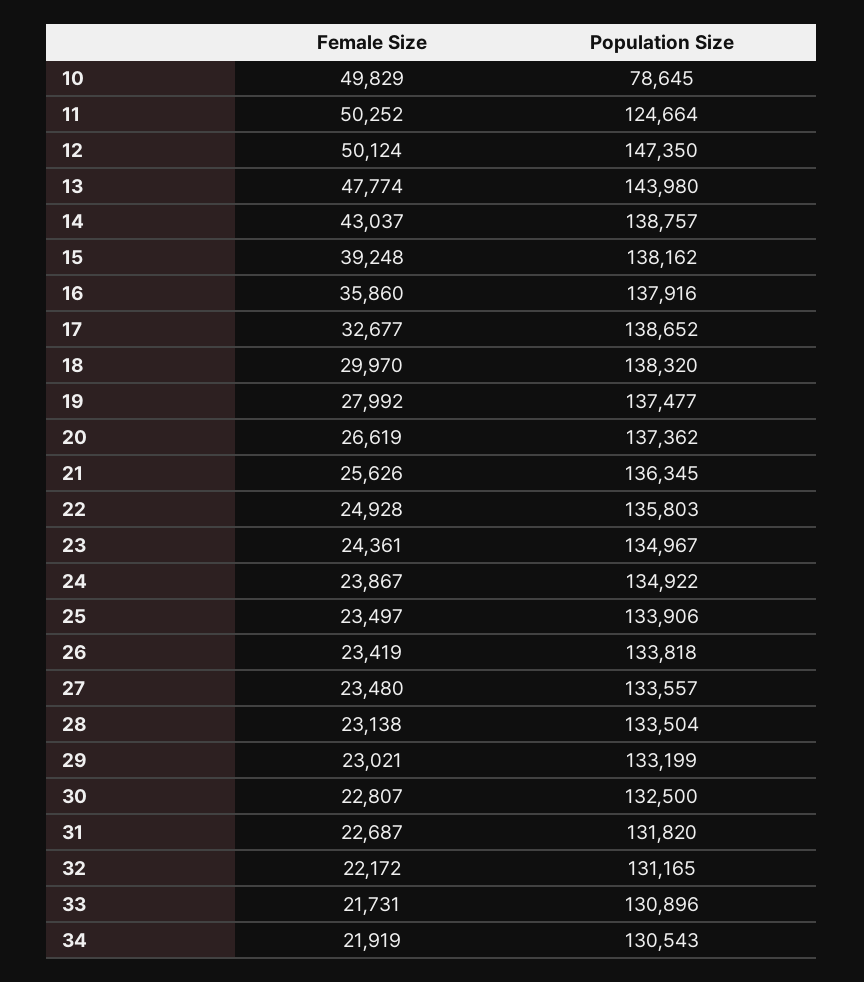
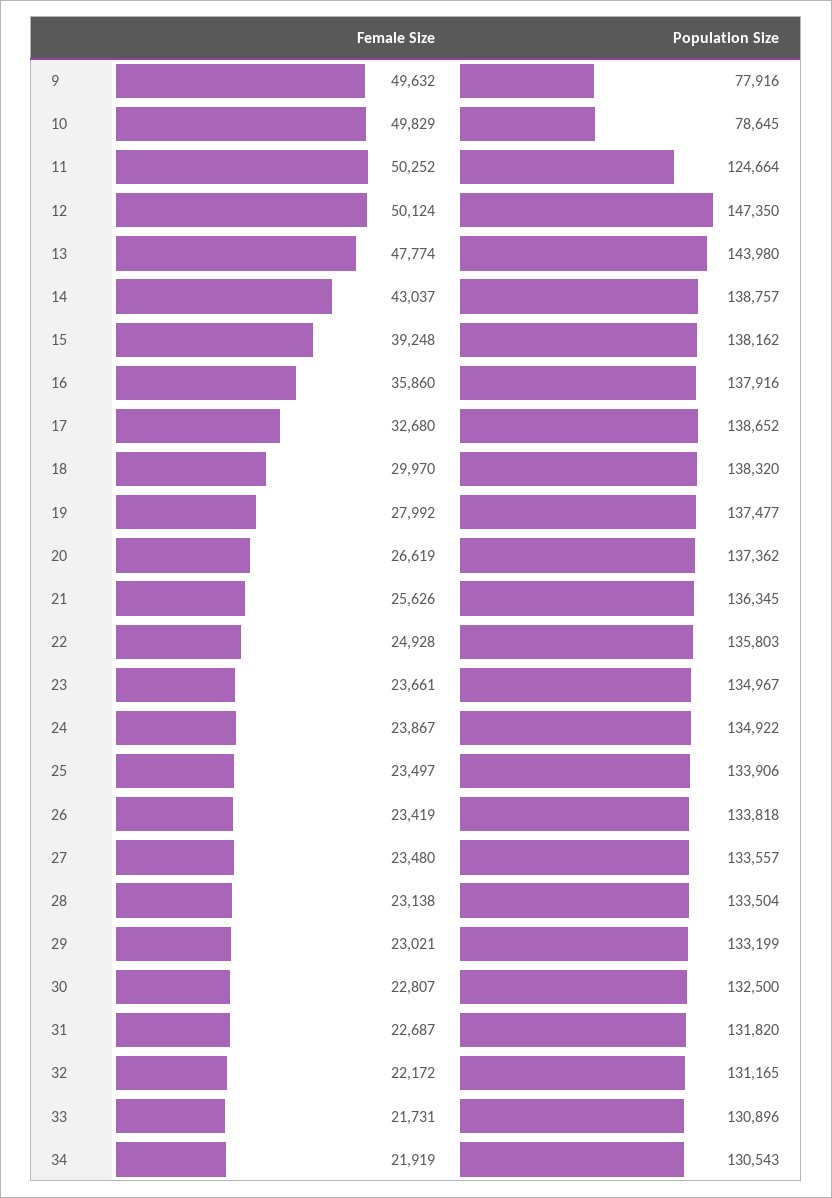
Female Size, 17: 32677 -> 32680
Female Size, 23: 24361 -> 23661
Female Size, 9: none -> 49632
Population Size, 9: none -> 77916

